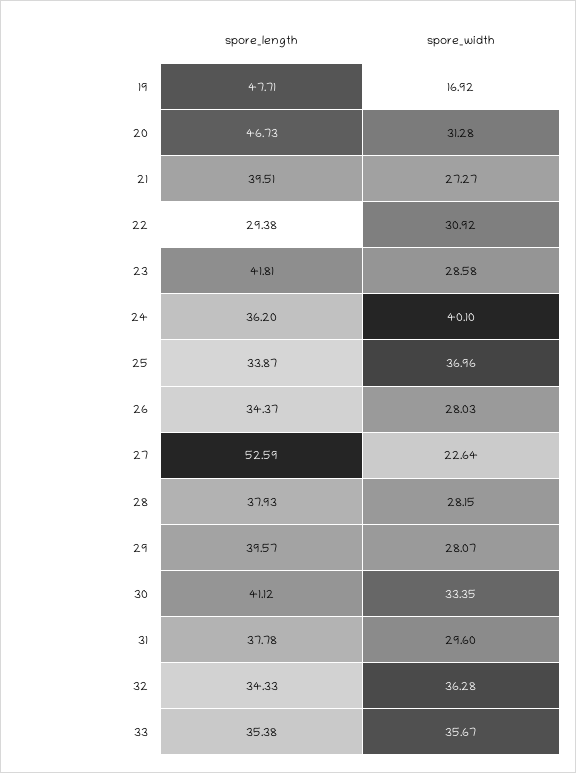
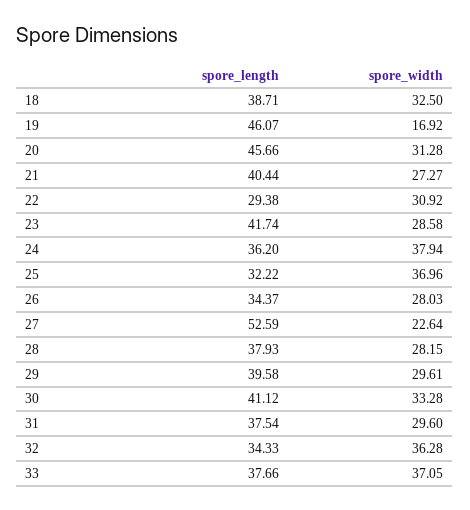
spore_length, 19: 47.71 -> 46.07
spore_length, 20: 46.73 -> 45.66
spore_length, 21: 39.51 -> 40.44
spore_length, 23: 41.81 -> 41.74
spore_width, 24: 40.1 -> 37.94
spore_length, 25: 33.87 -> 32.22
spore_length, 29: 39.57 -> 39.58
spore_width, 29: 28.07 -> 29.61
spore_width, 30: 33.35 -> 33.28
spore_length, 31: 37.78 -> 37.54
spore_length, 33: 35.38 -> 37.66
spore_width, 33: 35.67 -> 37.05
spore_length, 18: none -> 38.71
spore_width, 18: none -> 32.5

